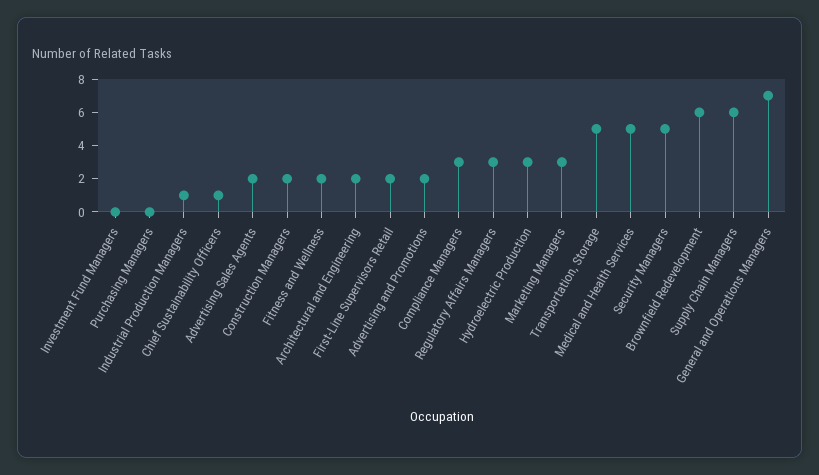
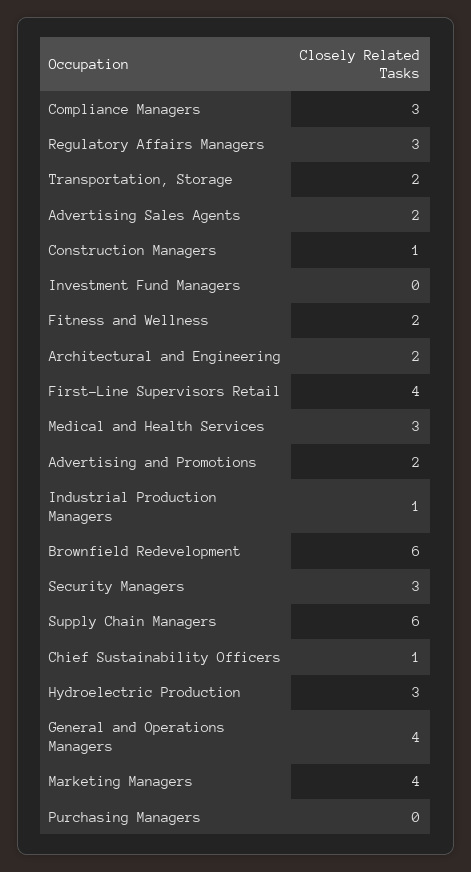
Construction Managers: 2 -> 1
First-Line Supervisors Retail: 2 -> 4
Marketing Managers: 3 -> 4
Transportation, Storage: 5 -> 2
Medical and Health Services: 5 -> 3
Security Managers: 5 -> 3
General and Operations Managers: 7 -> 4

